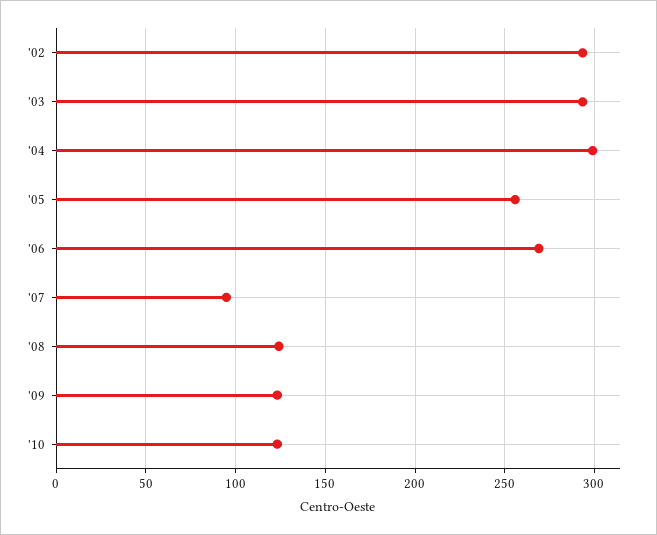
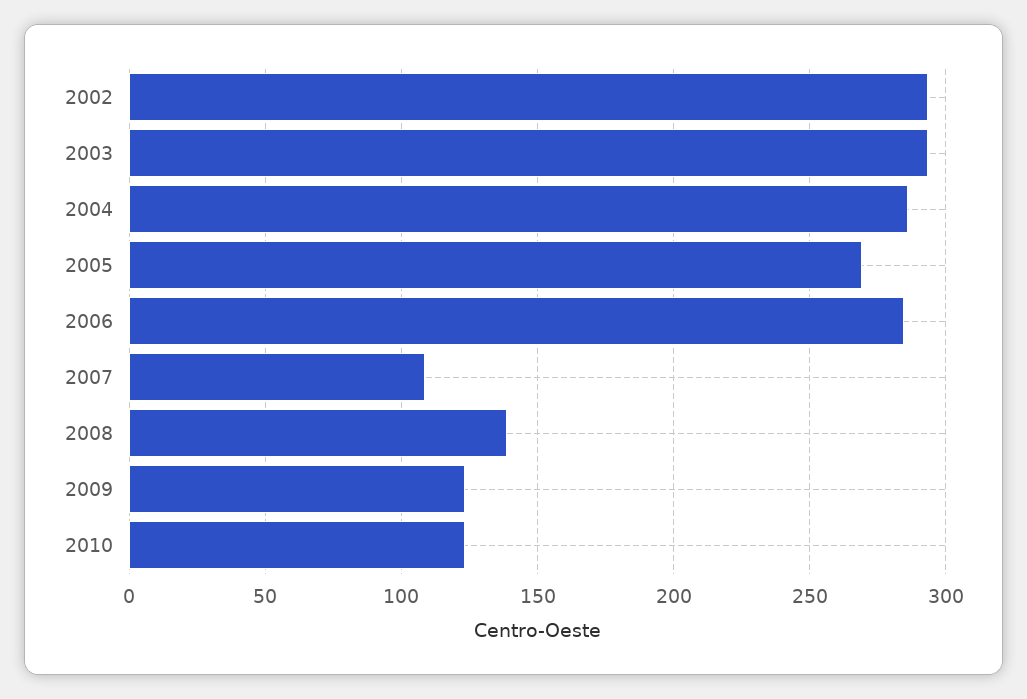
'04: 300 -> 285
'05: 255 -> 270
'06: 270 -> 285
'07: 95 -> 110
'08: 125 -> 140

